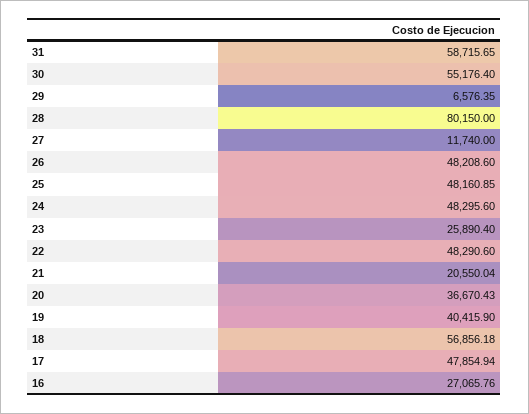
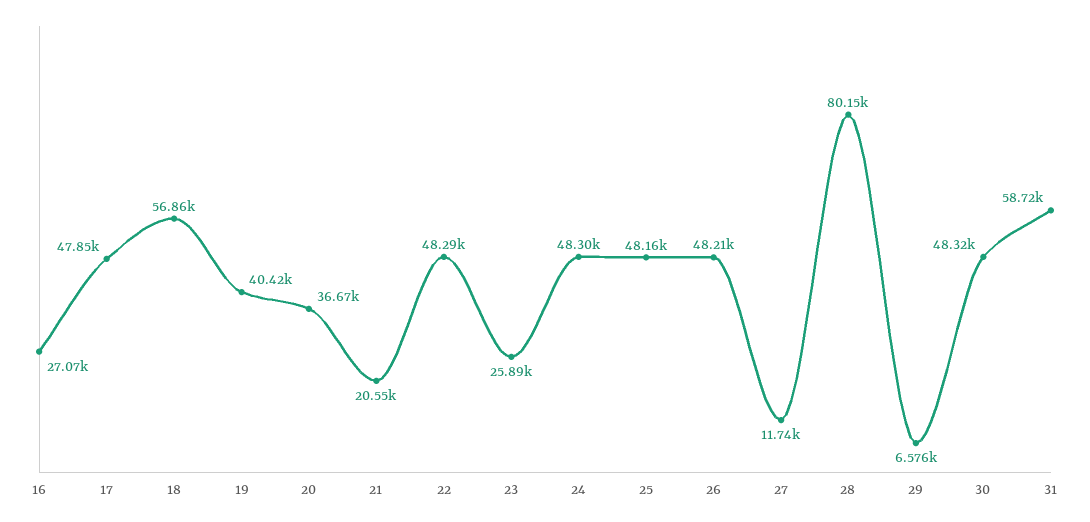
30: 55176.4 -> 48320

